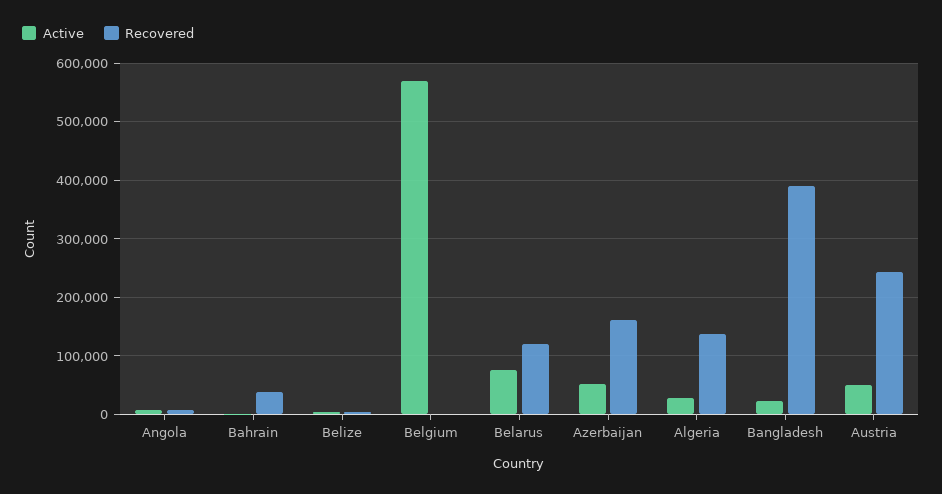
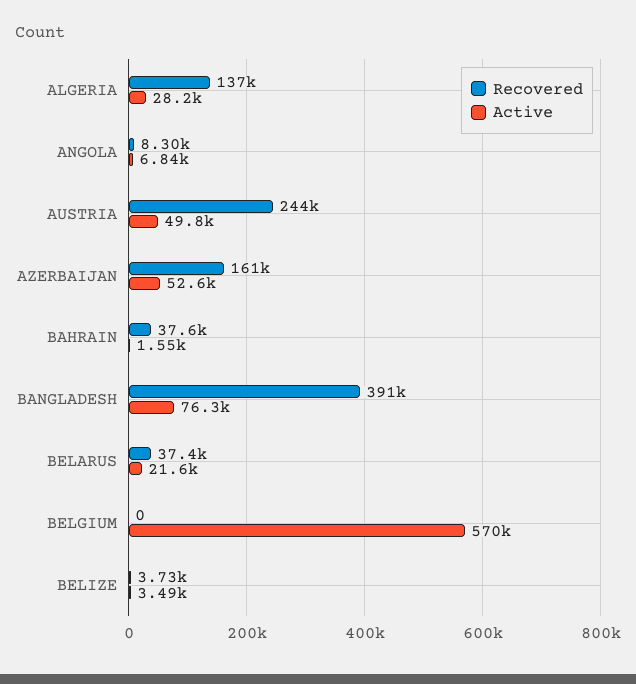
Active, Belarus: 80000 -> 21600
Recovered, Belarus: 120000 -> 37400
Active, Bangladesh: 20000 -> 76300

